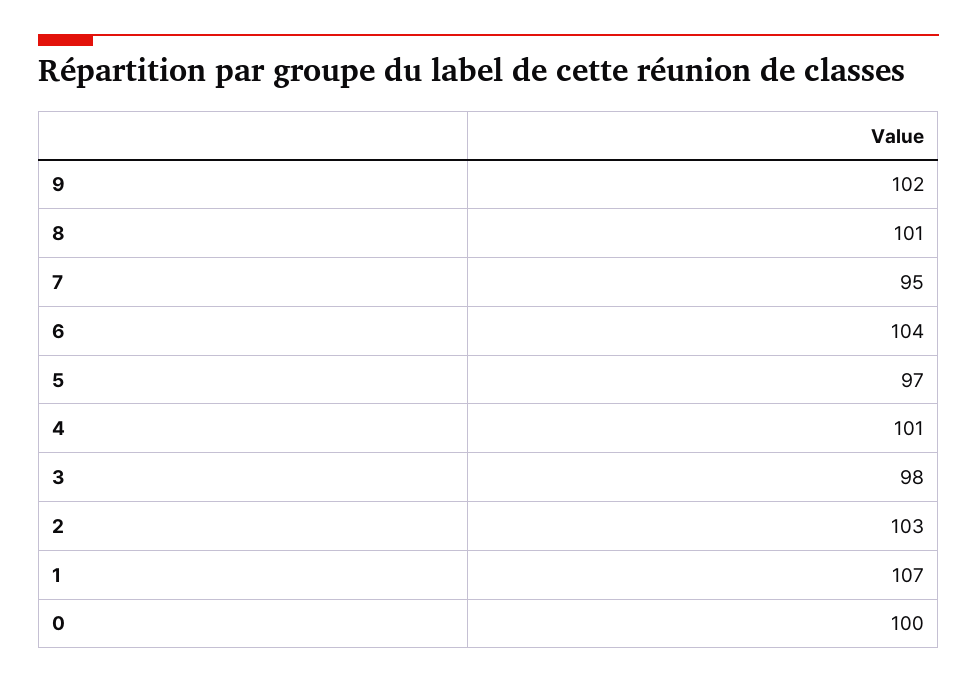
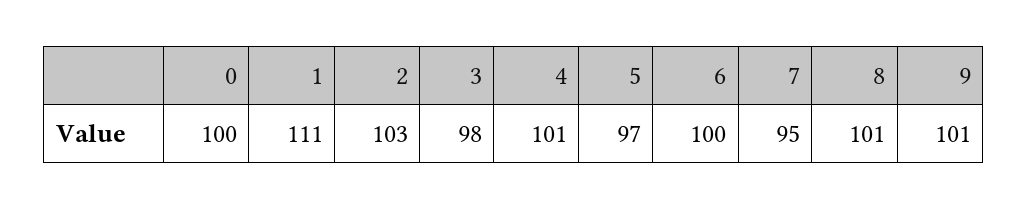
9: 102 -> 101
6: 104 -> 100
1: 107 -> 111

